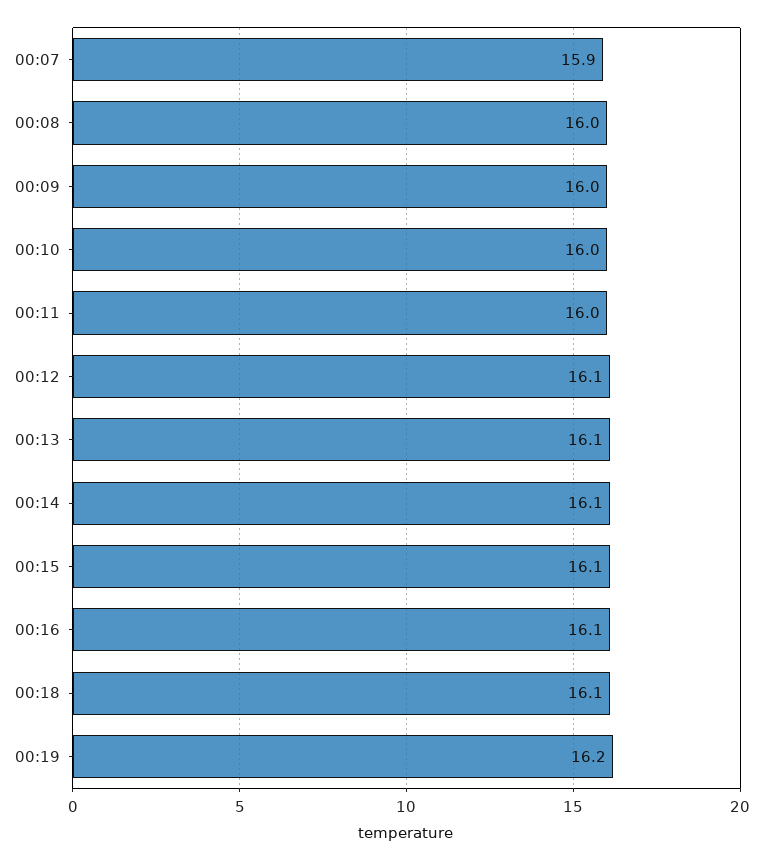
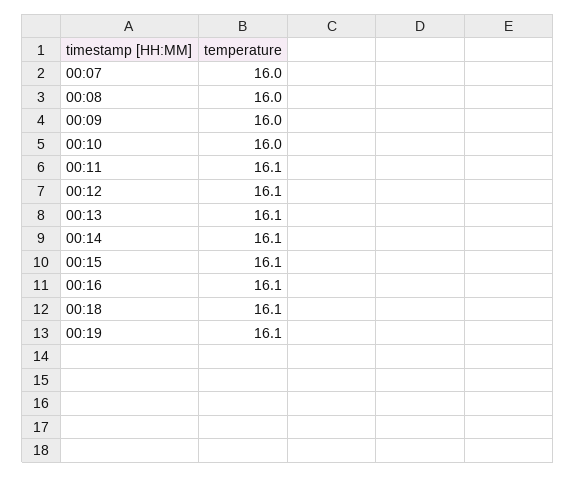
00:07: 15.9 -> 16
00:11: 16 -> 16.1
00:19: 16.2 -> 16.1

